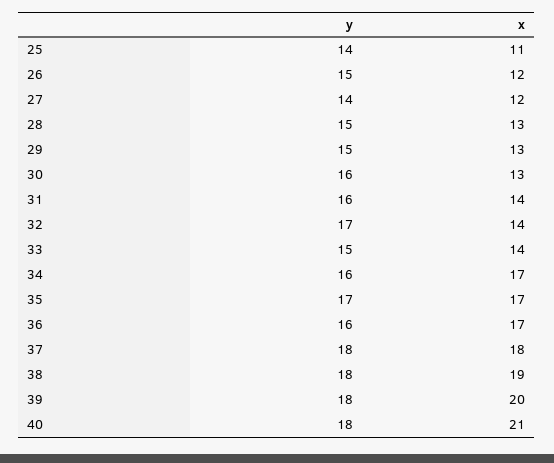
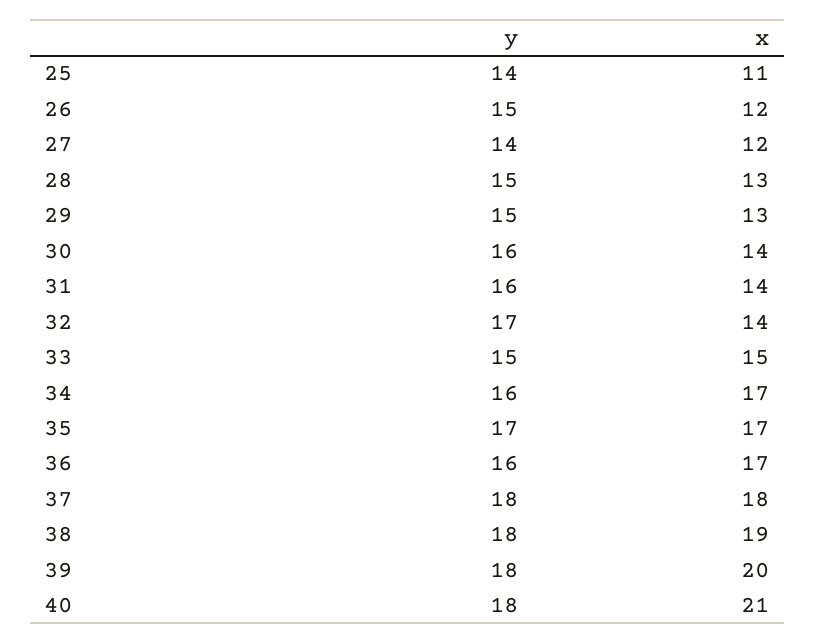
x, 30: 13 -> 14
x, 33: 14 -> 15

